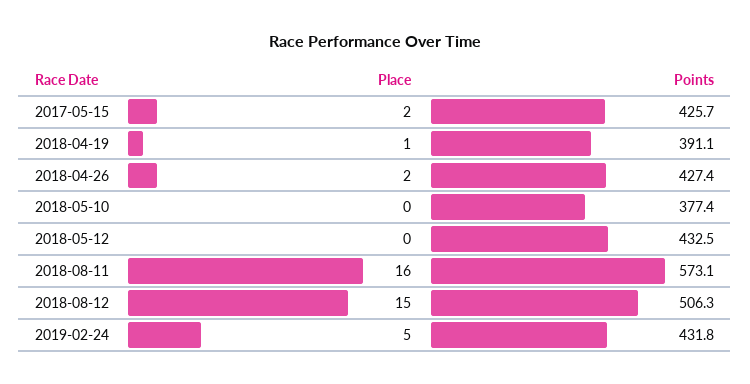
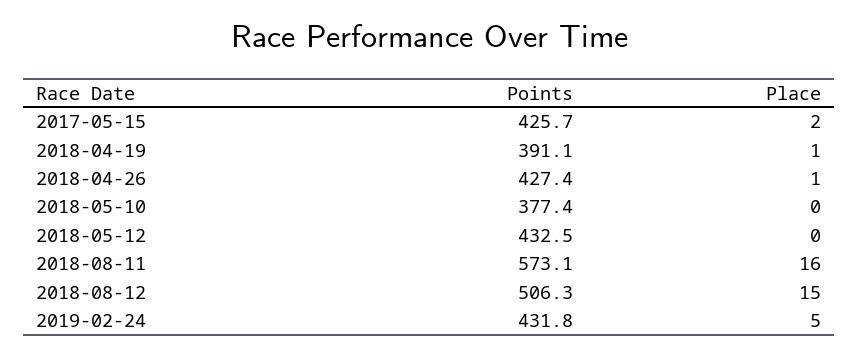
Place, 2018-04-26: 2 -> 1

